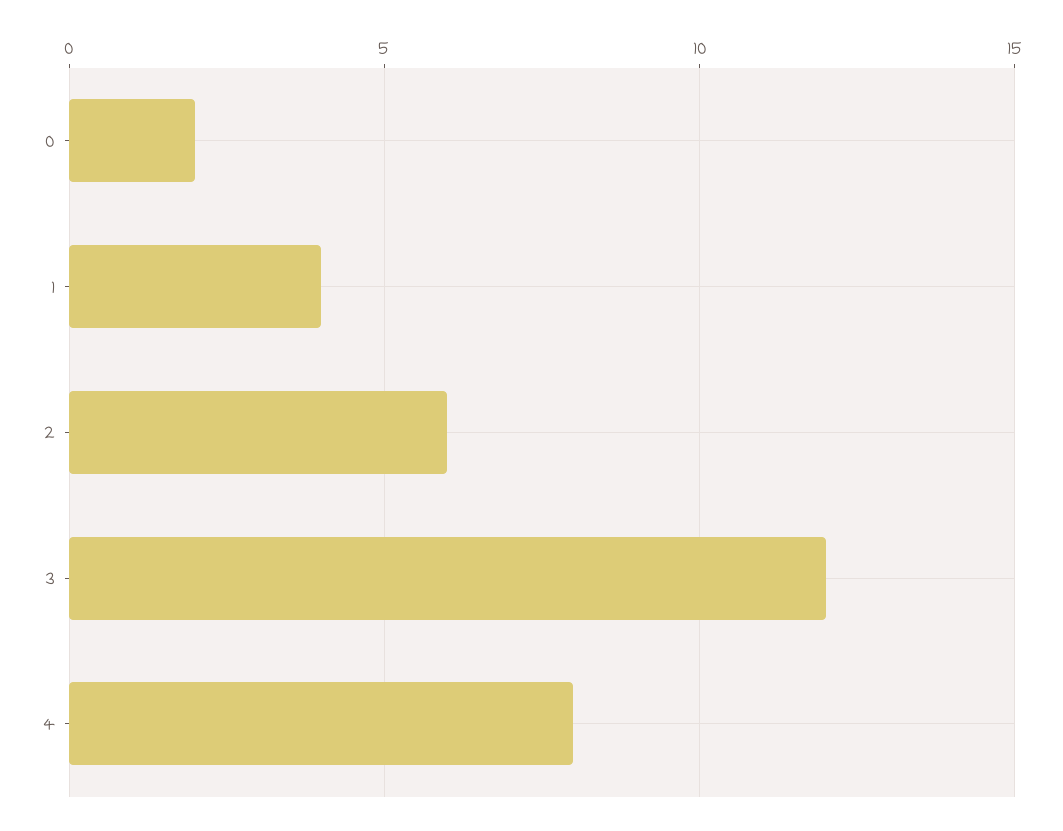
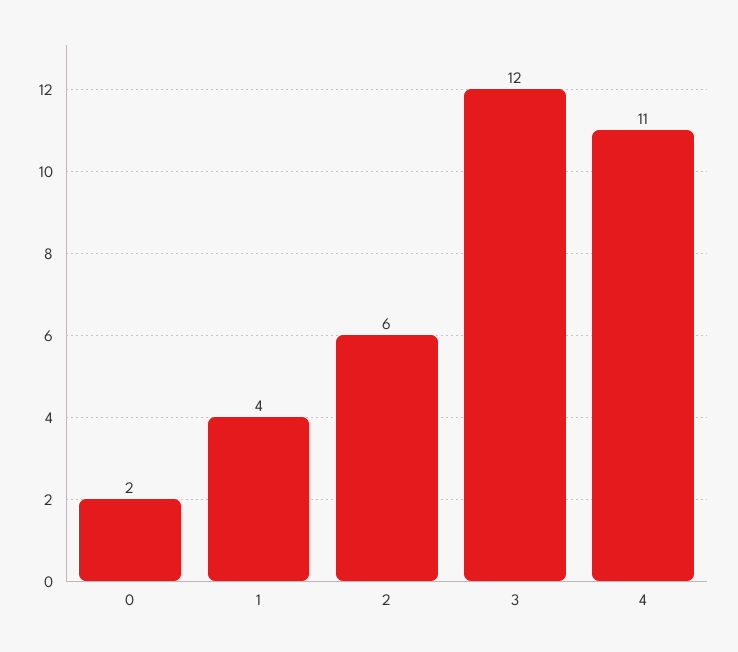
4: 8 -> 11

